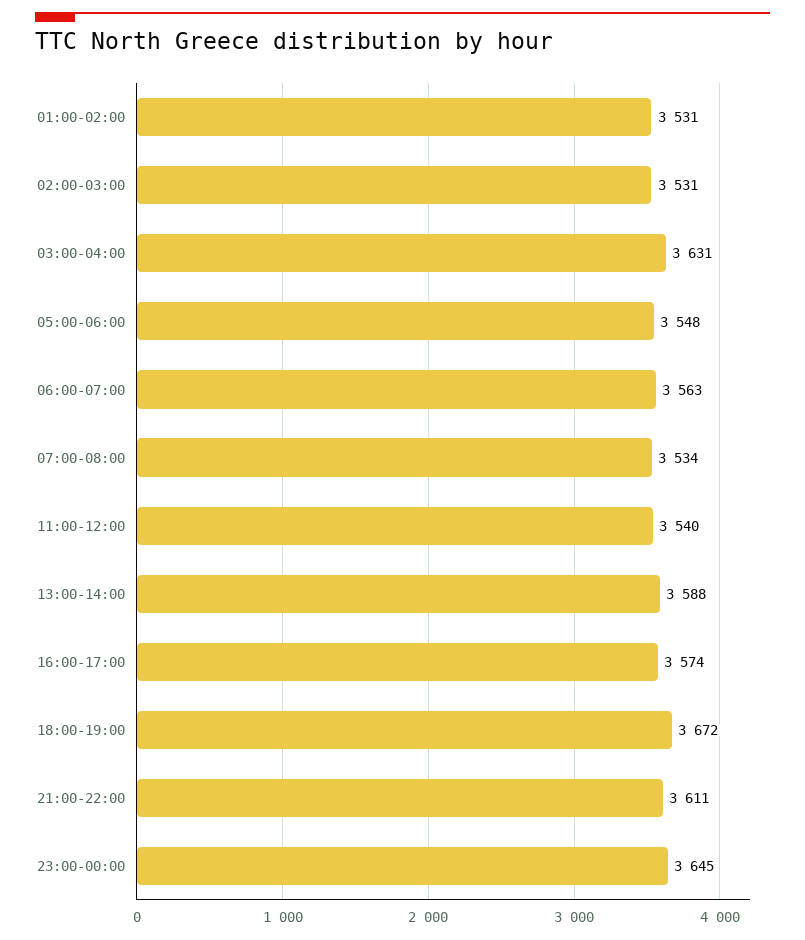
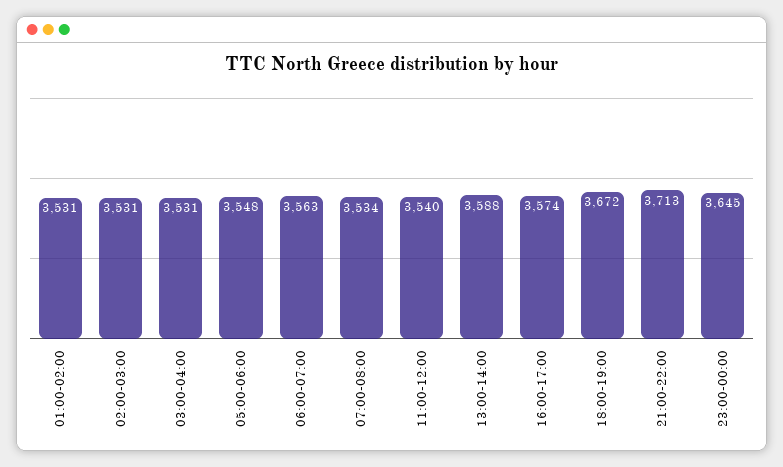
03:00-04:00: 3631 -> 3531
21:00-22:00: 3611 -> 3713

